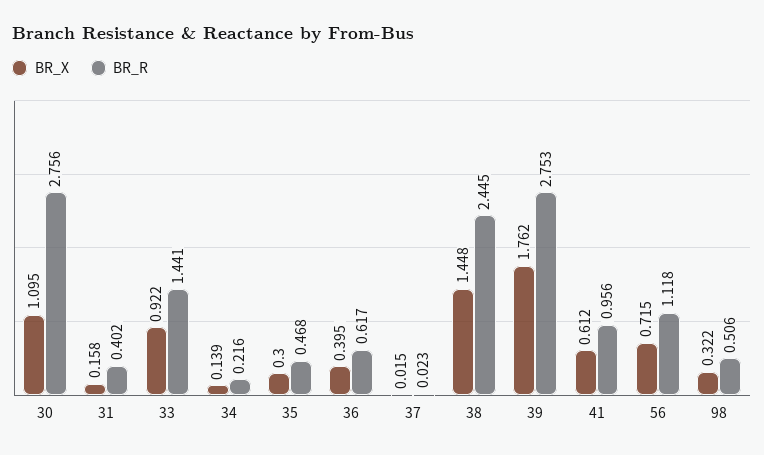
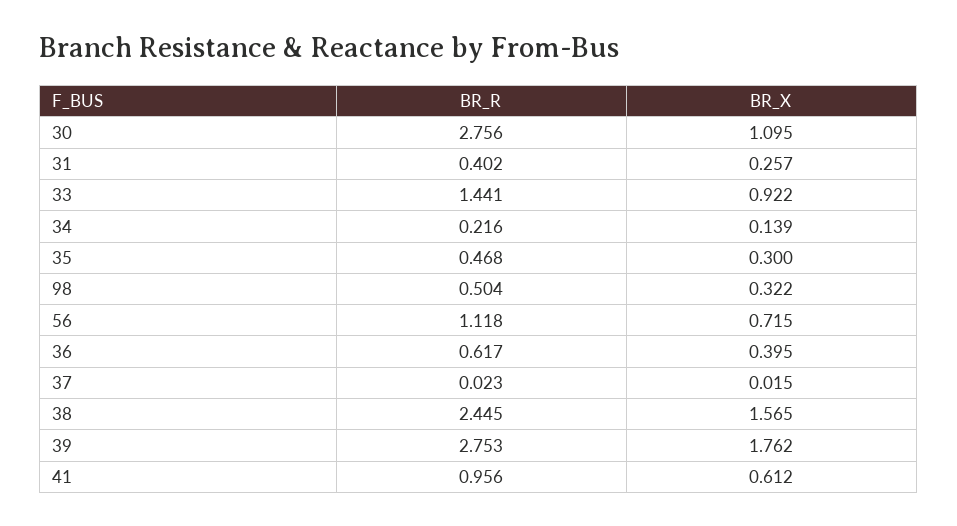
BR_X, 31: 0.158 -> 0.257
BR_X, 38: 1.448 -> 1.565
BR_R, 98: 0.506 -> 0.504

